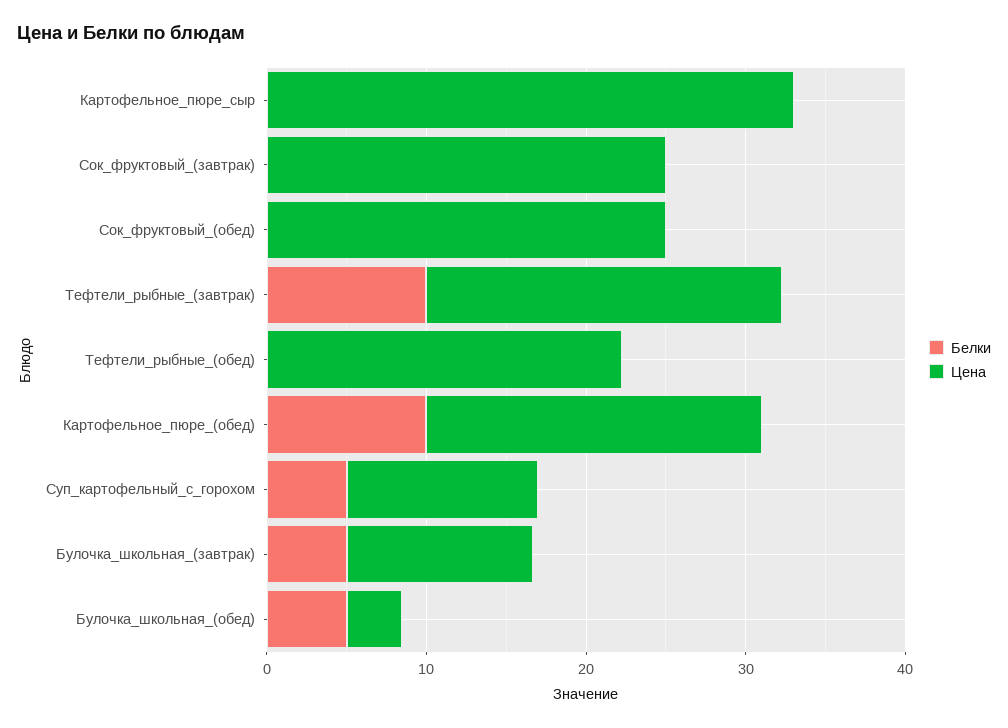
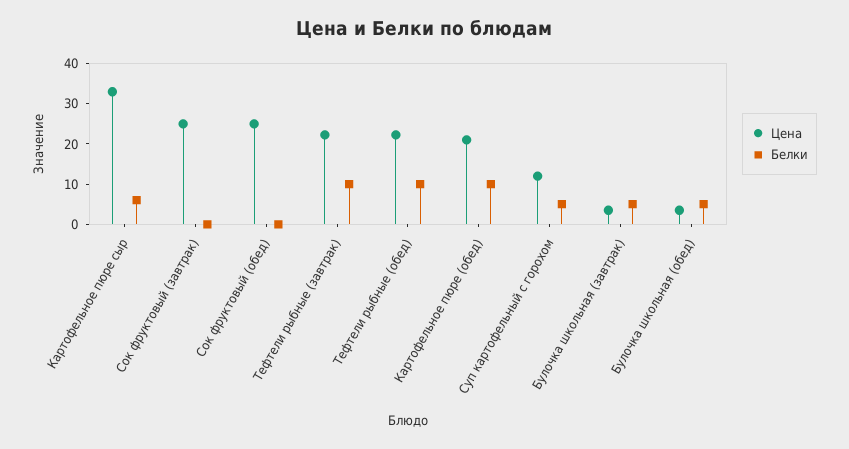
Белки, Картофельное_пюре_сыр: 0 -> 6
Белки, Тефтели_рыбные_(обед): 0 -> 10
Цена, Булочка_школьная_(завтрак): 12 -> 4

